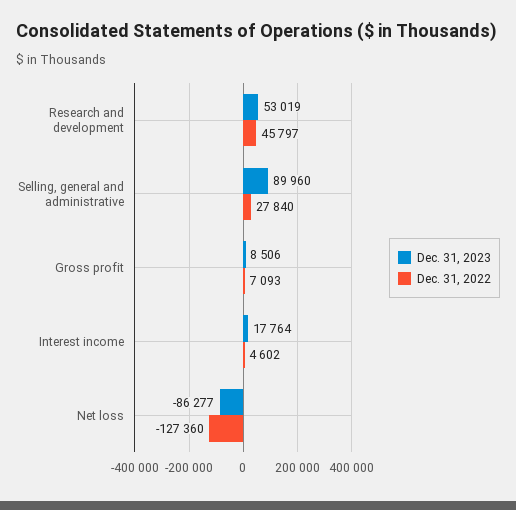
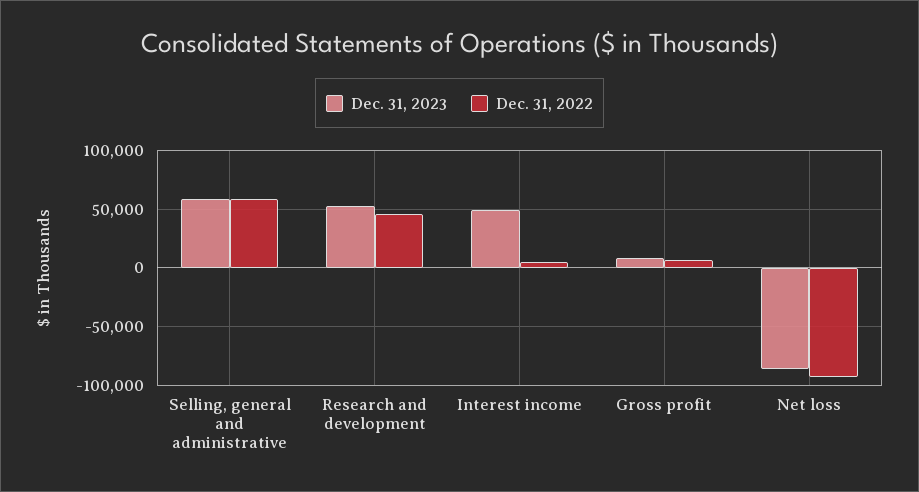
Dec. 31, 2023, Selling, general and administrative: 89960 -> 60000
Dec. 31, 2022, Selling, general and administrative: 27840 -> 60000
Dec. 31, 2023, Interest income: 17764 -> 50000
Dec. 31, 2022, Net loss: -127360 -> -90000

